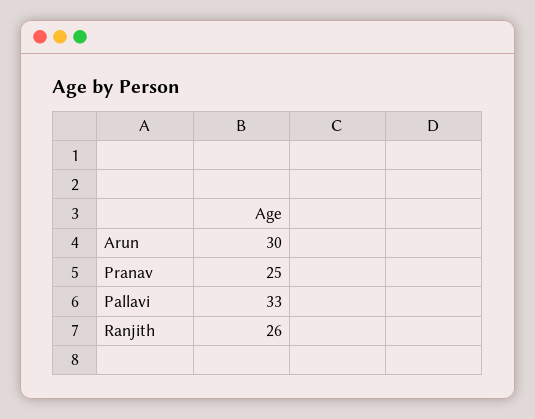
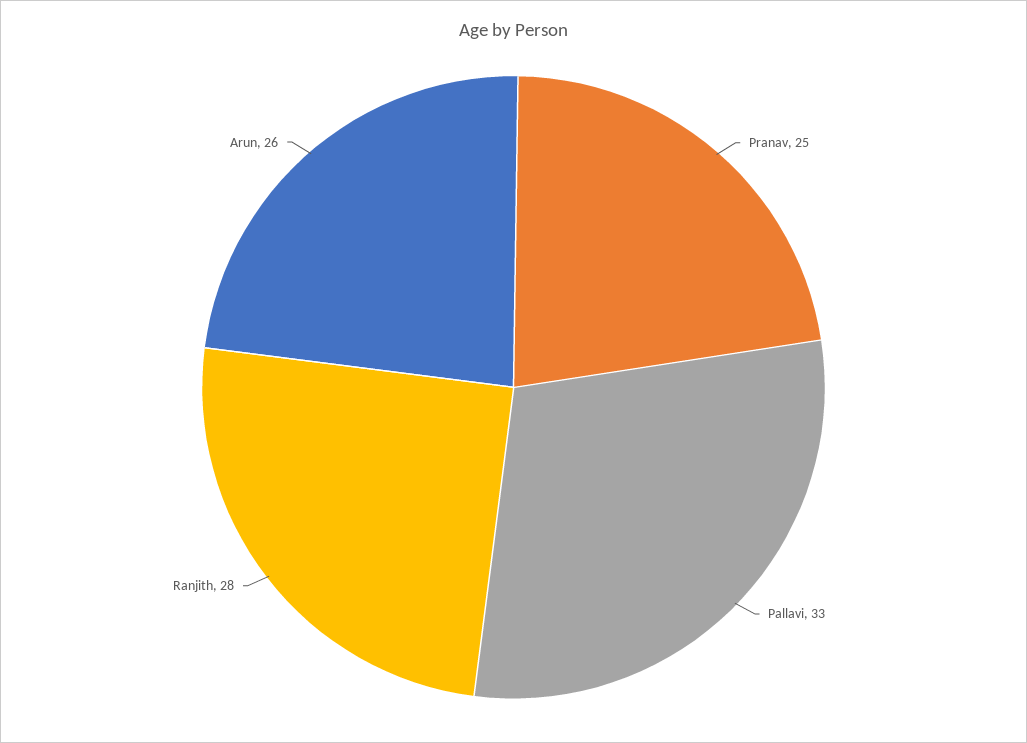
Arun: 30 -> 26
Ranjith: 26 -> 28

